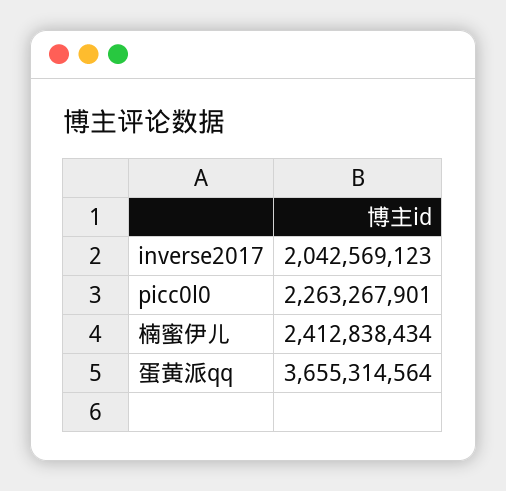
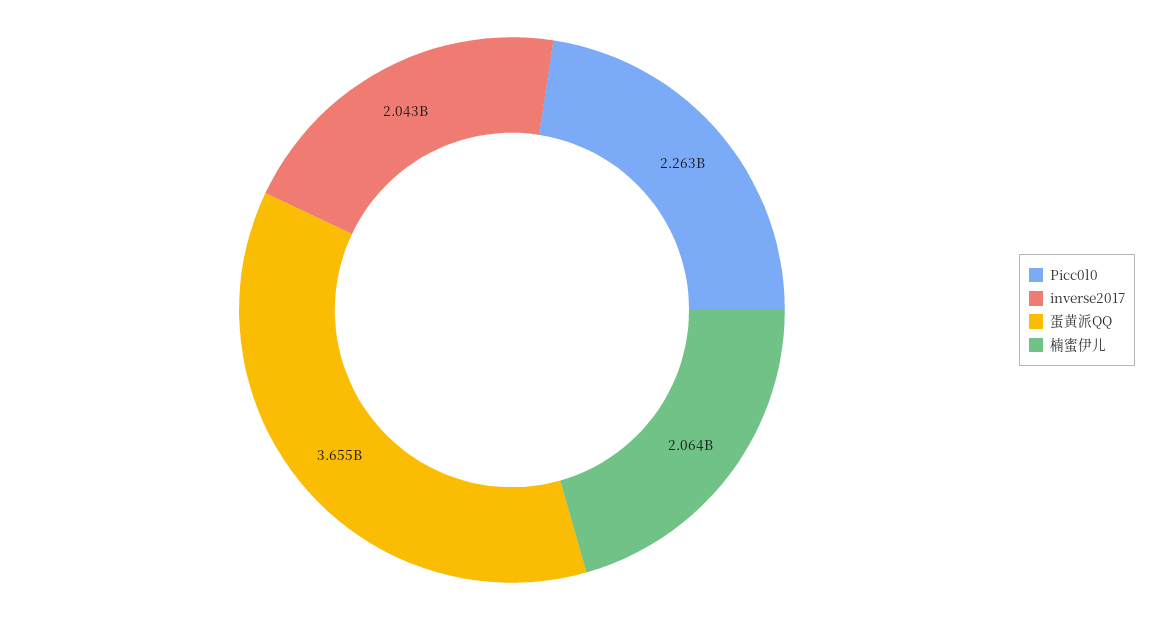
楠蜜伊儿: 2412838434 -> 2064000000

